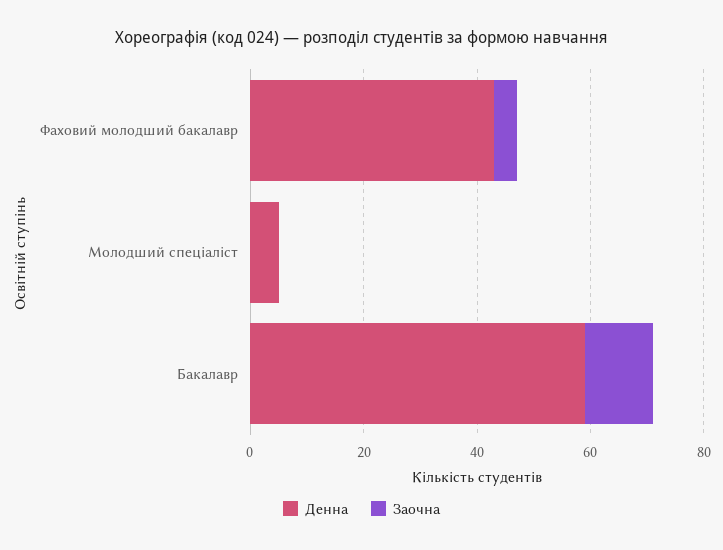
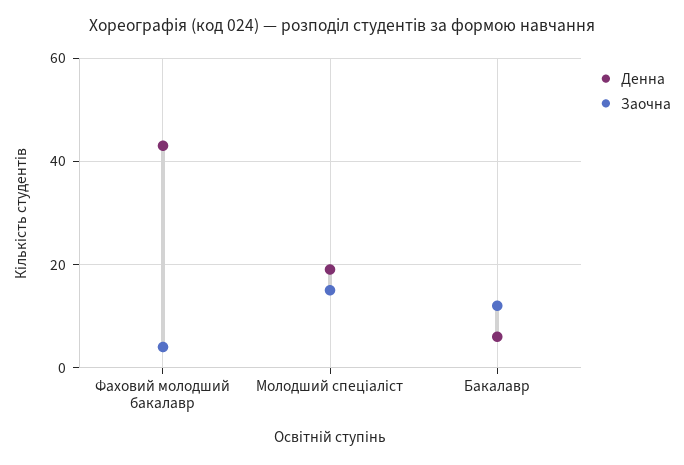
Денна, Молодший спеціаліст: 5 -> 20
Заочна, Молодший спеціаліст: 0 -> 15
Денна, Бакалавр: 60 -> 5

